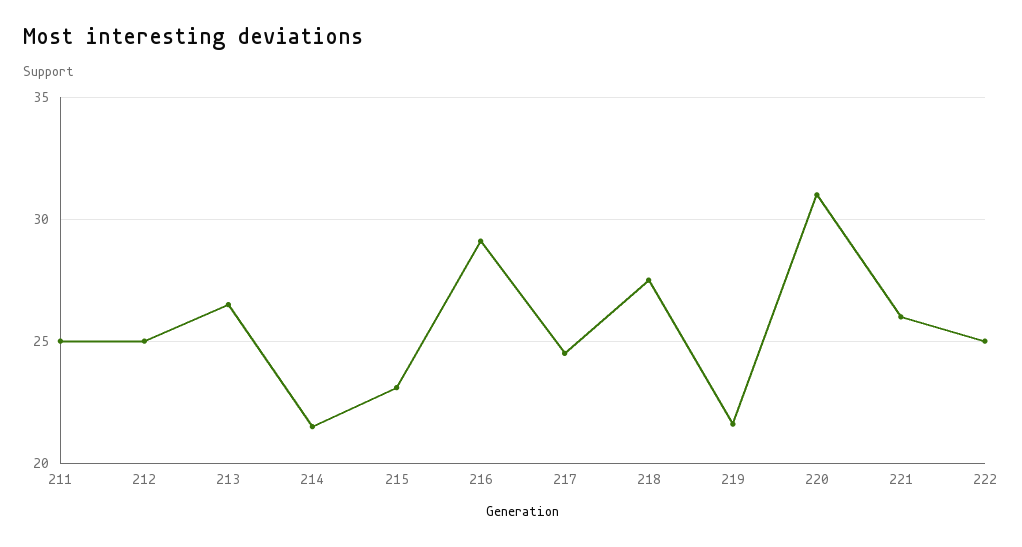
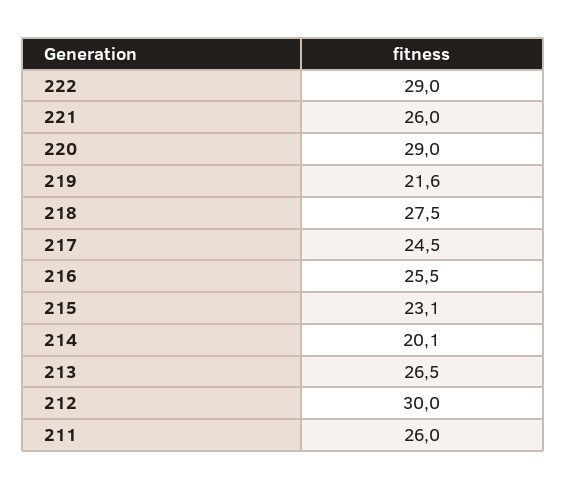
211: 25 -> 26
212: 25 -> 30
214: 21.5 -> 20.1
216: 29 -> 25.5
220: 31 -> 29
222: 25 -> 29

